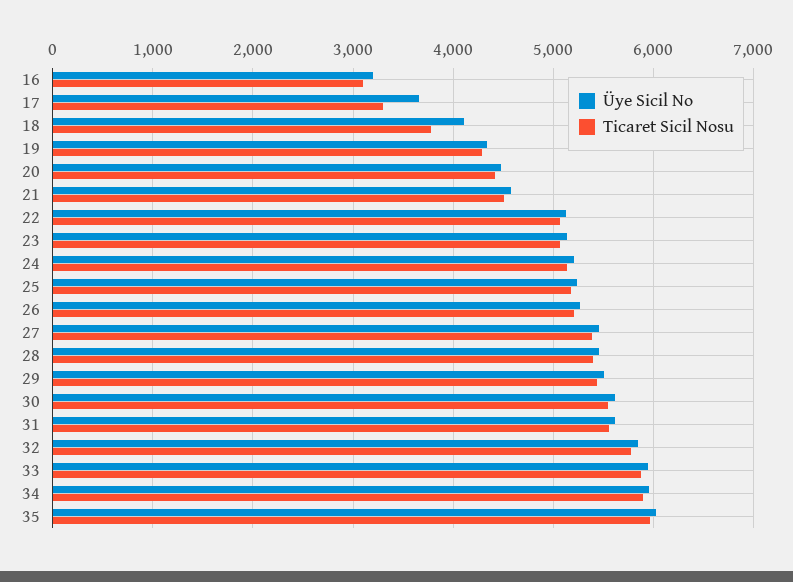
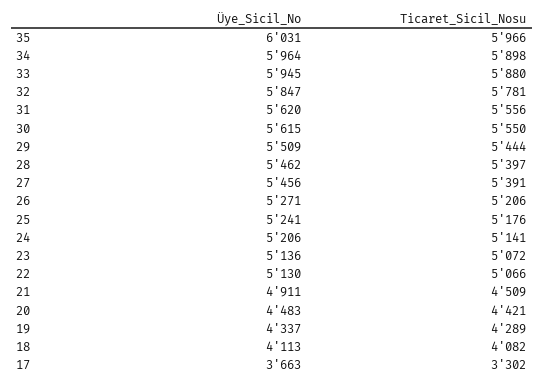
Üye Sicil No, 16: 3200 -> none
Ticaret Sicil Nosu, 16: 3100 -> none
Ticaret Sicil Nosu, 18: 3800 -> 4082
Üye Sicil No, 21: 4600 -> 4911

